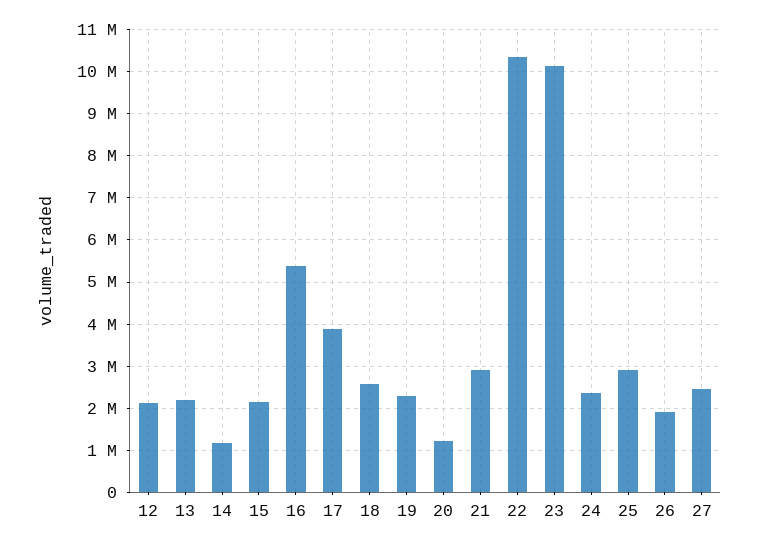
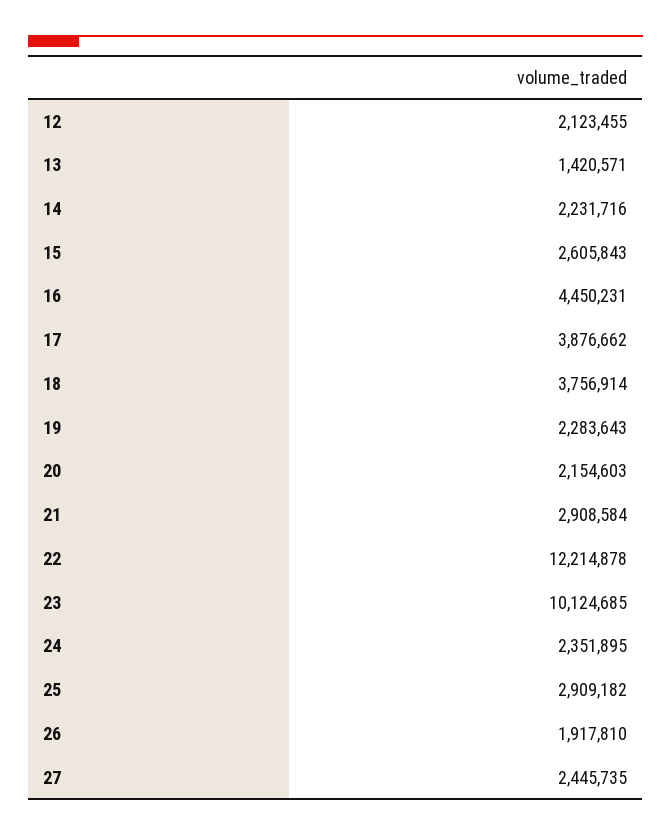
13: 2200000 -> 1420571
14: 1200000 -> 2231716
15: 2200000 -> 2605843
16: 5400000 -> 4450231
18: 2600000 -> 3756914
20: 1200000 -> 2154603
22: 10400000 -> 12214878

